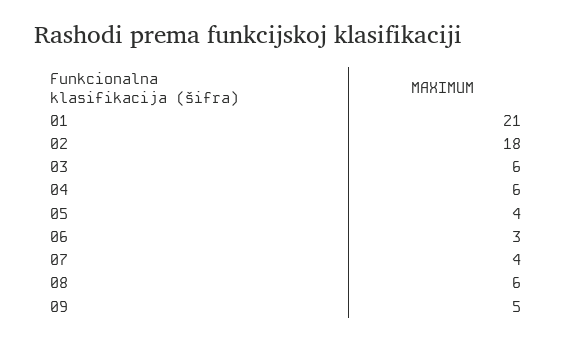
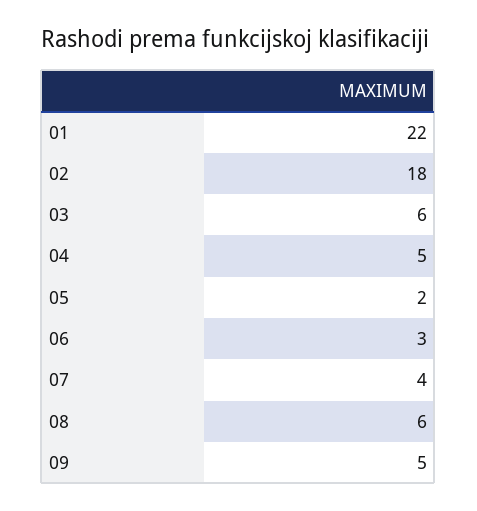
01: 21 -> 22
04: 6 -> 5
05: 4 -> 2

